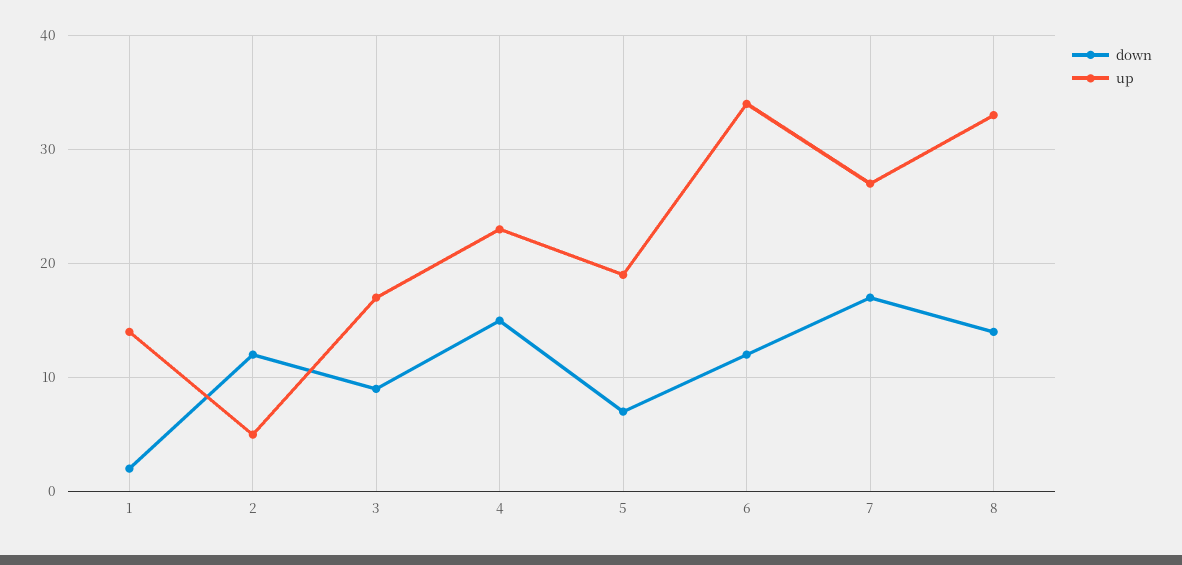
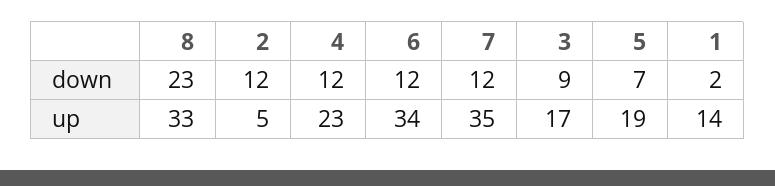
down, 4: 15 -> 12
down, 7: 17 -> 12
up, 7: 27 -> 35
down, 8: 14 -> 23

